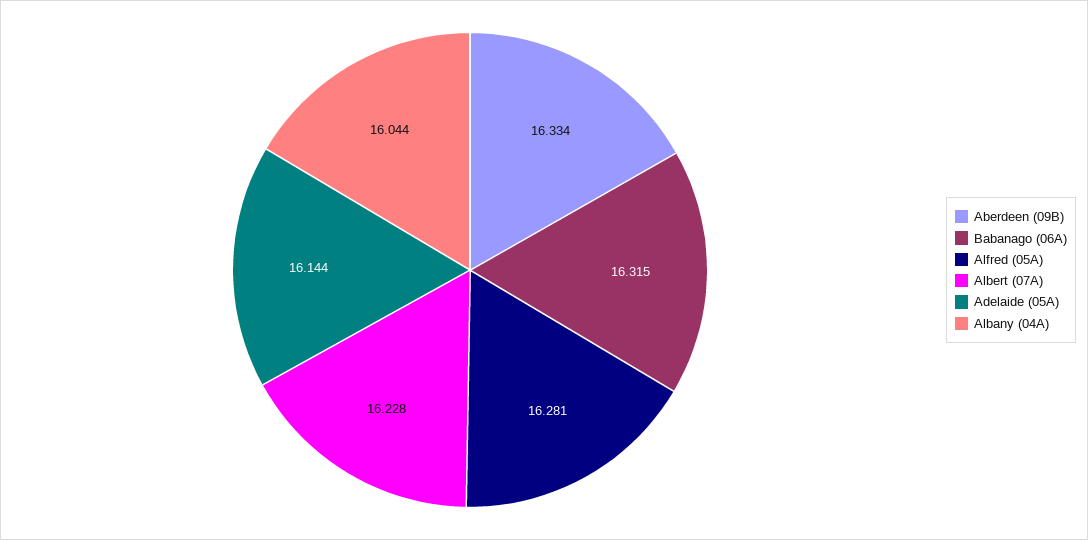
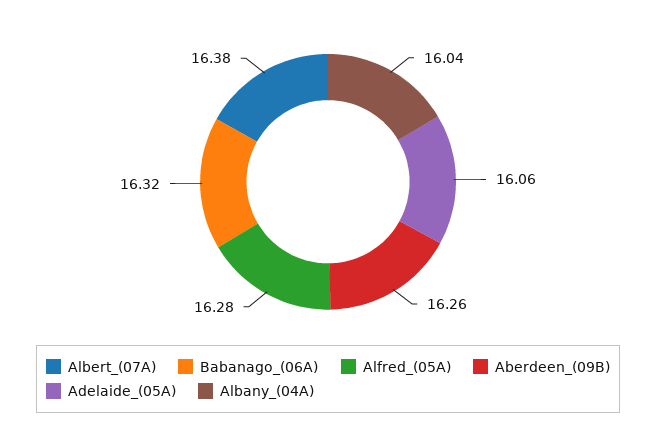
Aberdeen (09B): 16.334 -> 16.26
Albert (07A): 16.228 -> 16.38
Adelaide (05A): 16.144 -> 16.06

